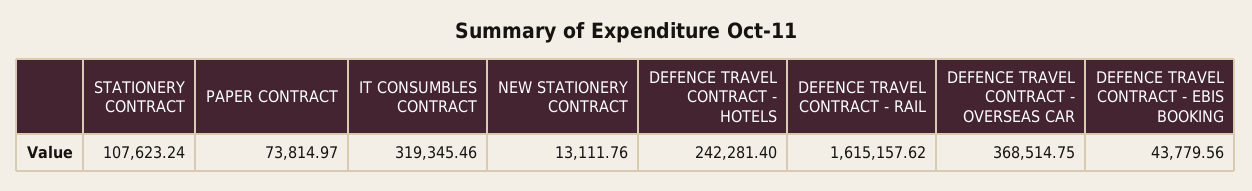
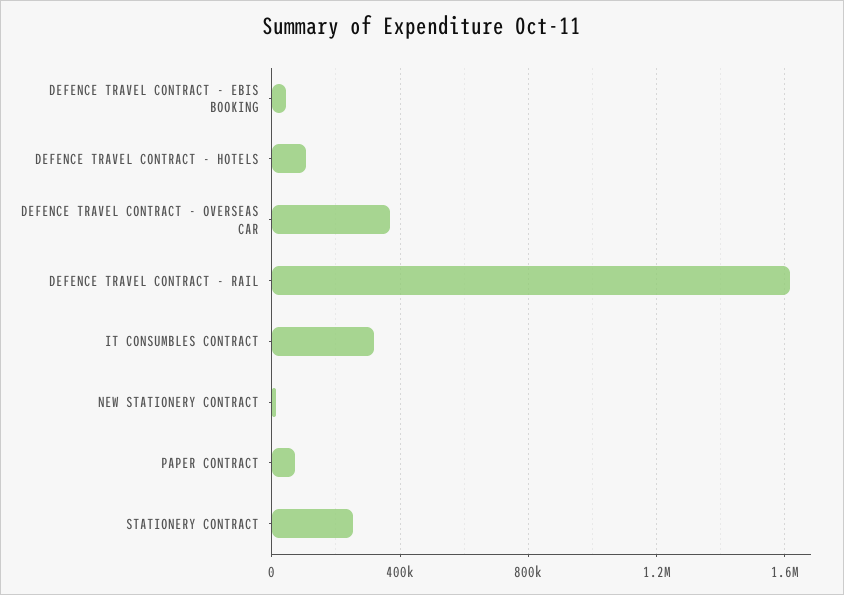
STATIONERY CONTRACT: 107623.24 -> 250000
DEFENCE TRAVEL CONTRACT - HOTELS: 242281.4 -> 100000

